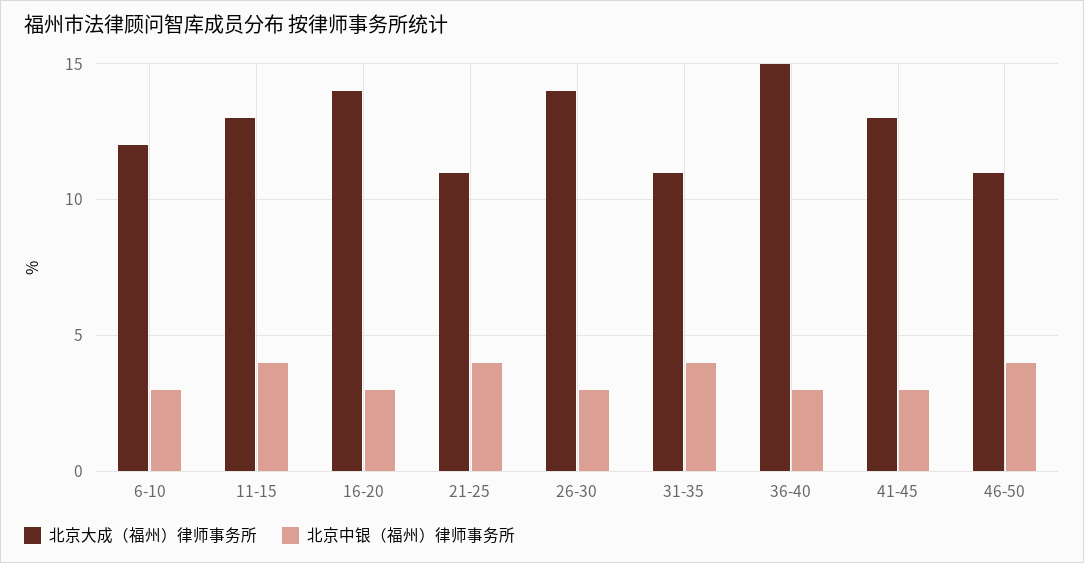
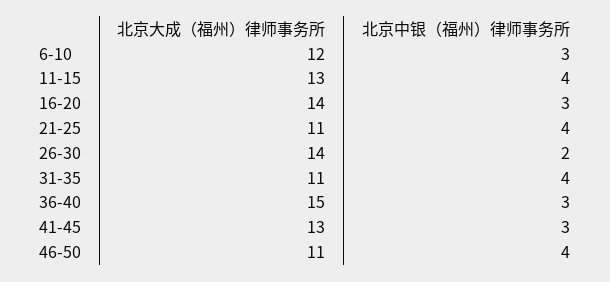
北京中银（福州）律师事务所, 26-30: 3 -> 2

